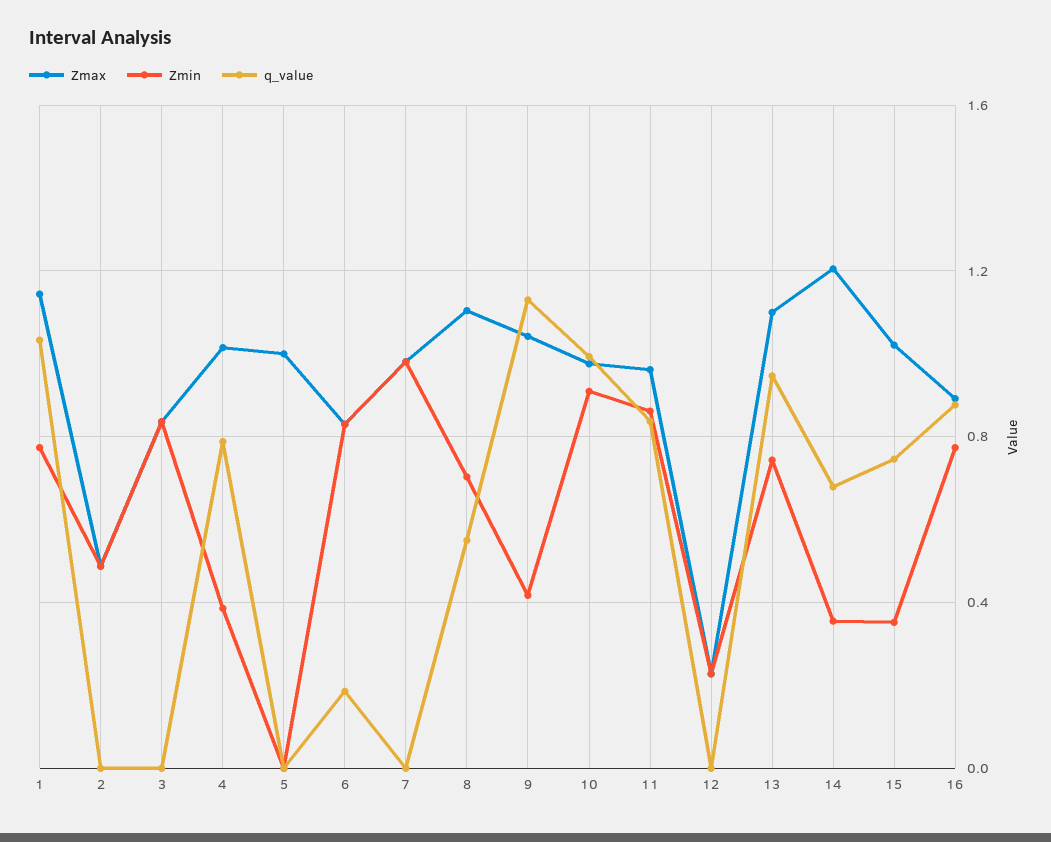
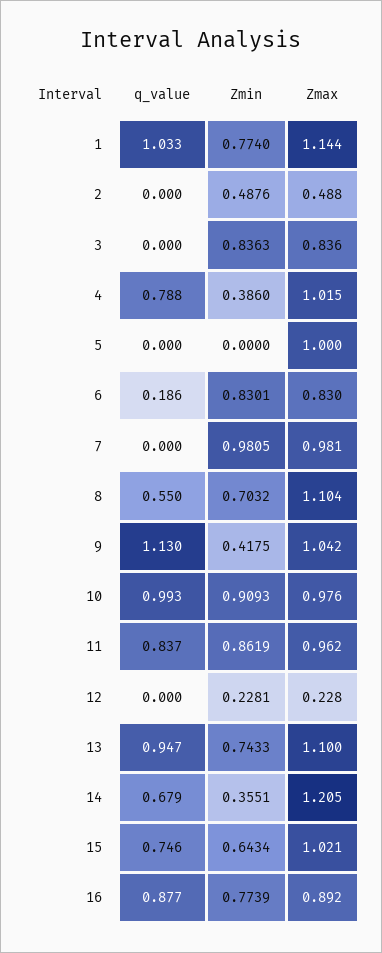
Zmin, 15: 0.35 -> 0.6434

